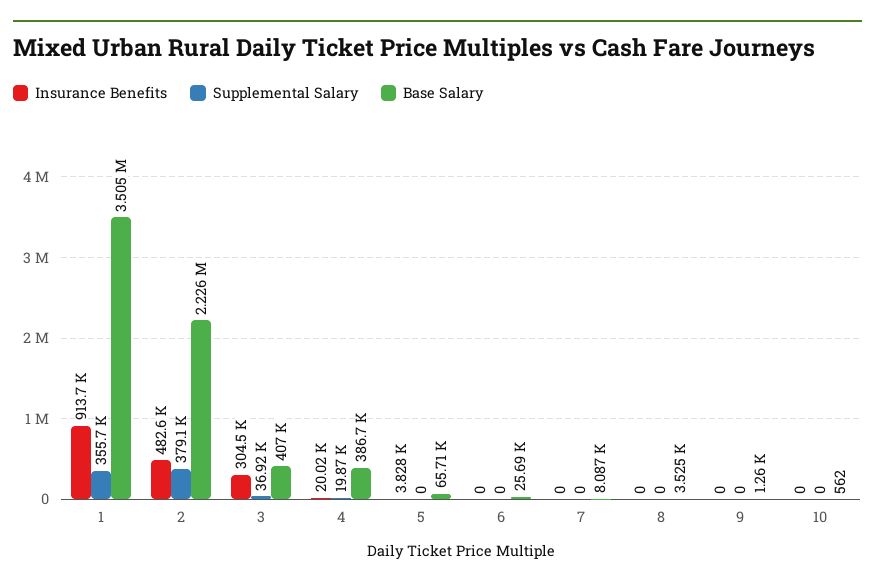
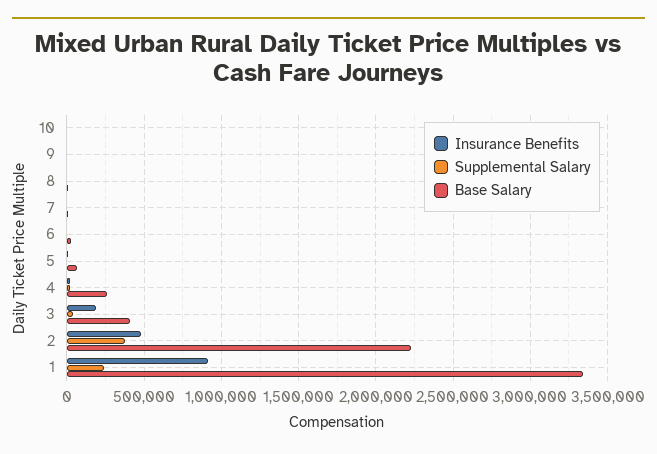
Supplemental Salary, 1: 355700 -> 250000
Base Salary, 1: 3505000 -> 3350000
Insurance Benefits, 3: 304500 -> 200000
Base Salary, 4: 386700 -> 250000

